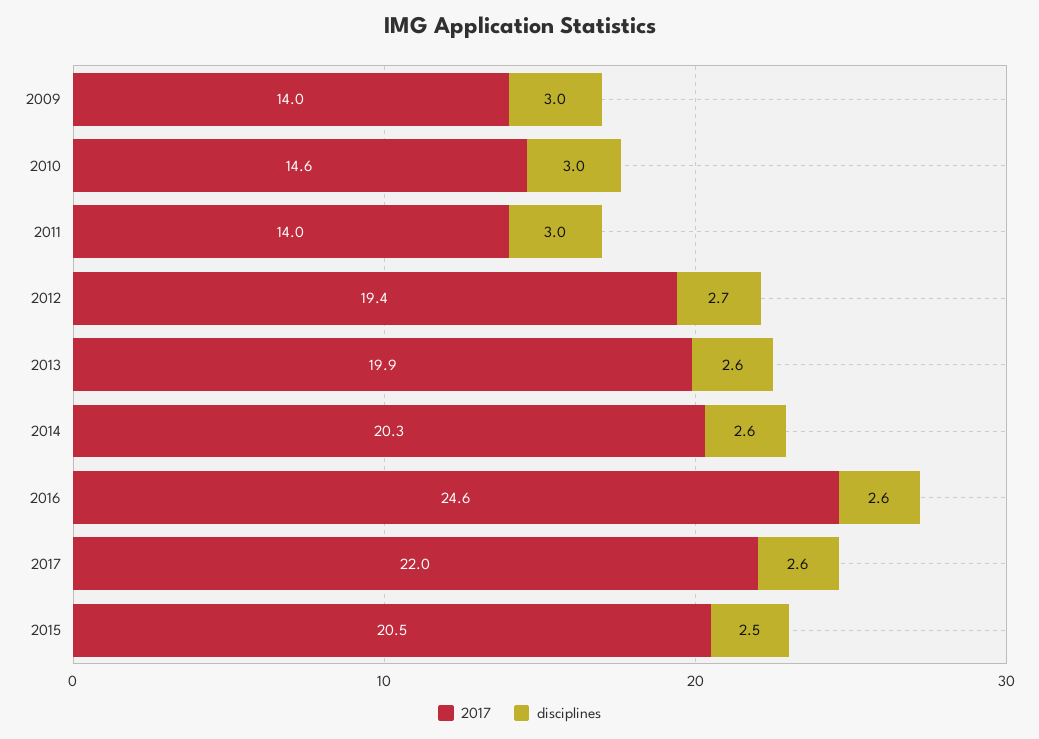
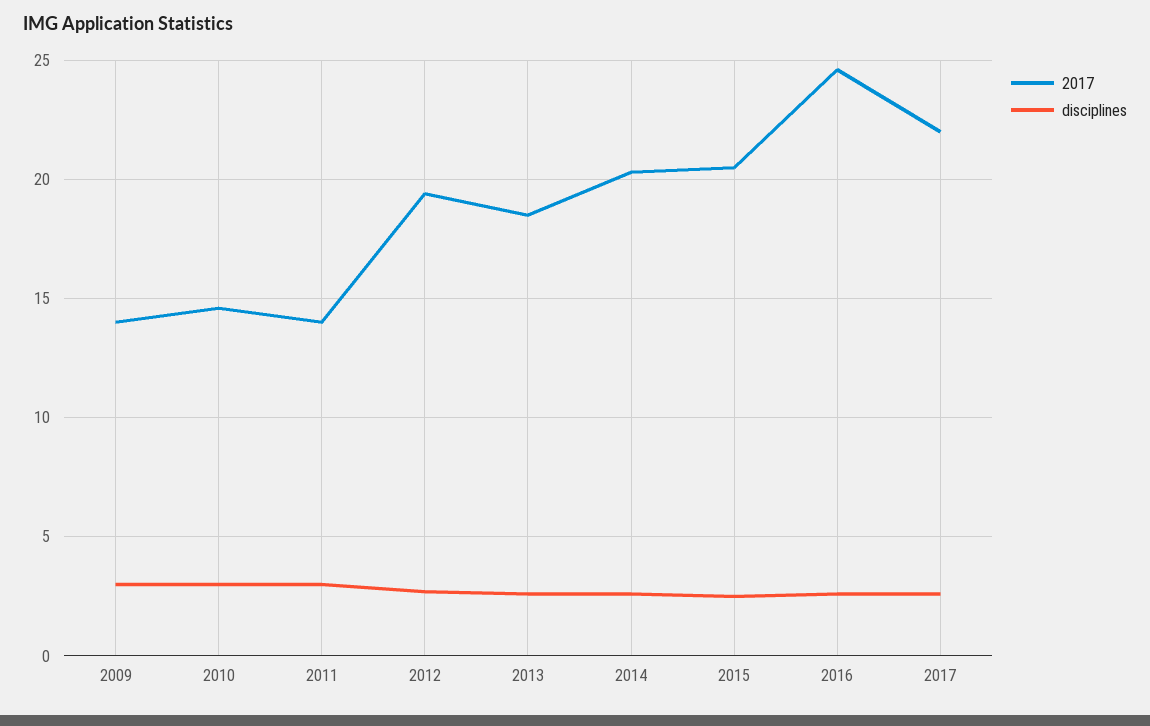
2017, 2013: 19.9 -> 18.5

